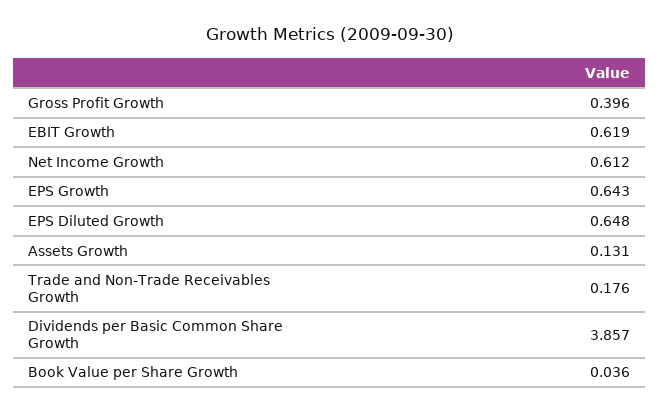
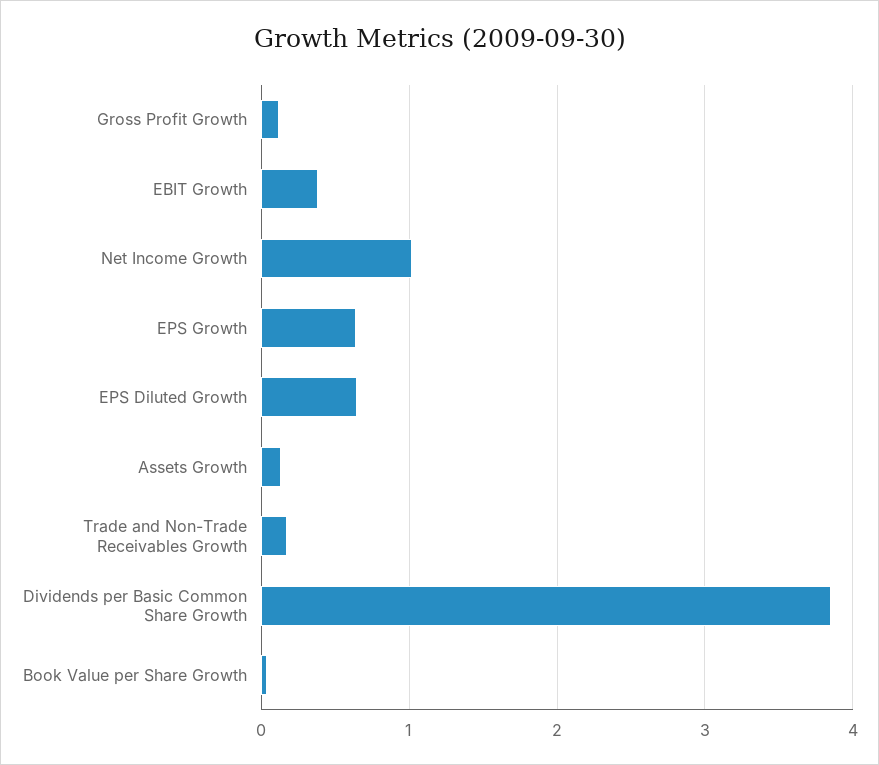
Gross Profit Growth: 0.396 -> 0.1
EBIT Growth: 0.619 -> 0.4
Net Income Growth: 0.612 -> 1

